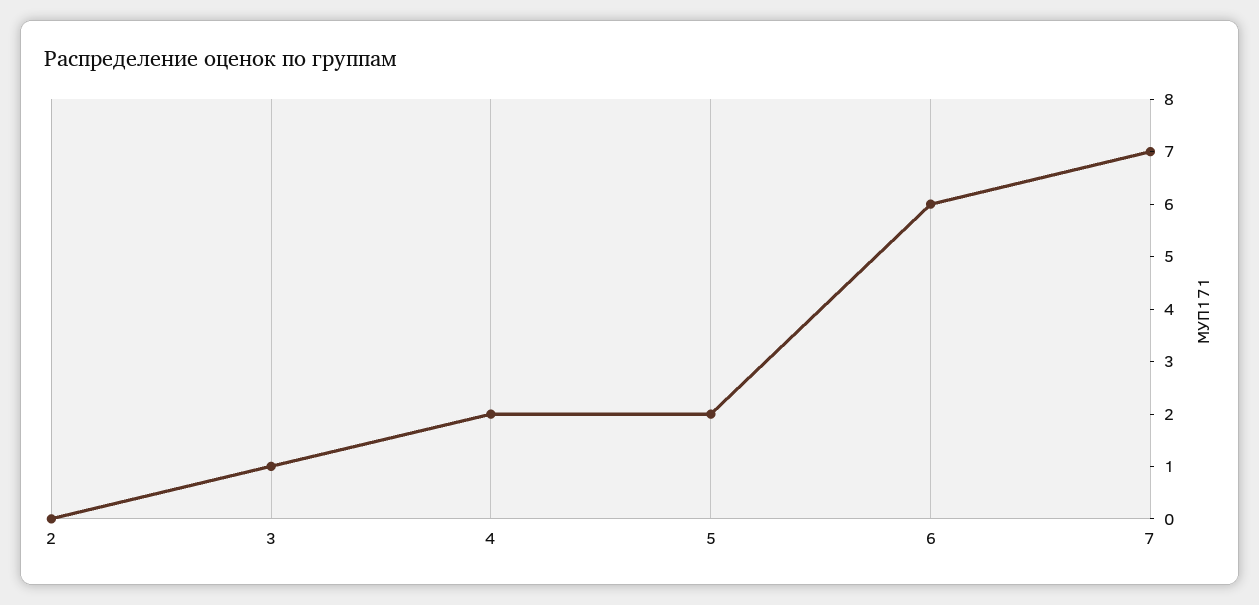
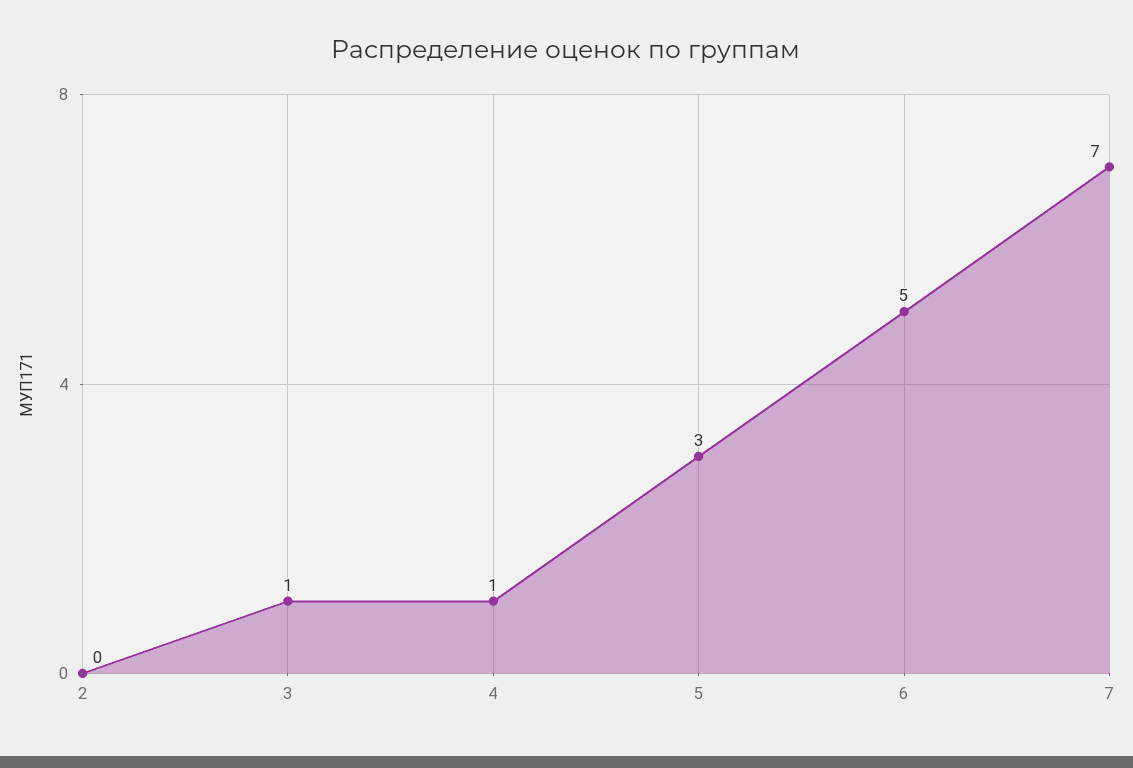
4: 2 -> 1
5: 2 -> 3
6: 6 -> 5

